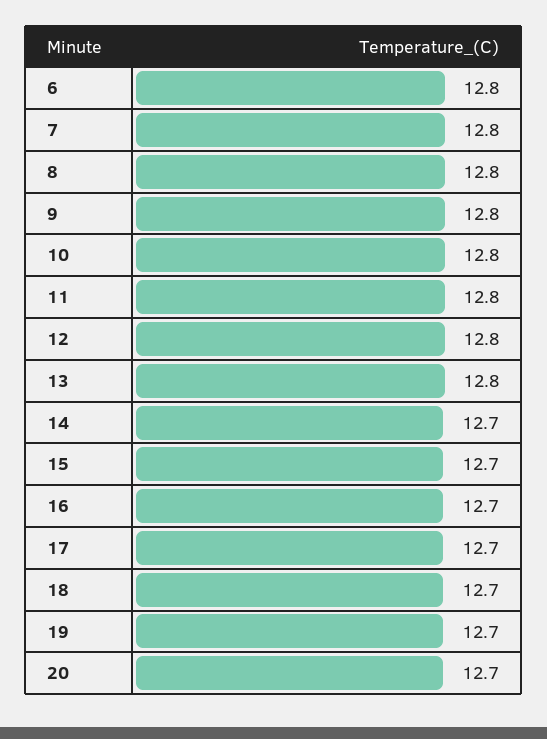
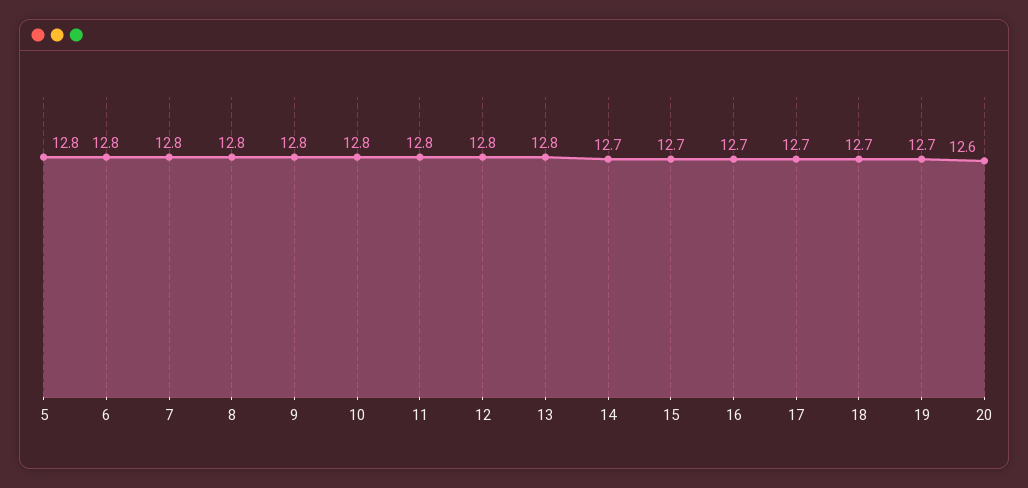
20: 12.7 -> 12.6
5: none -> 12.8

